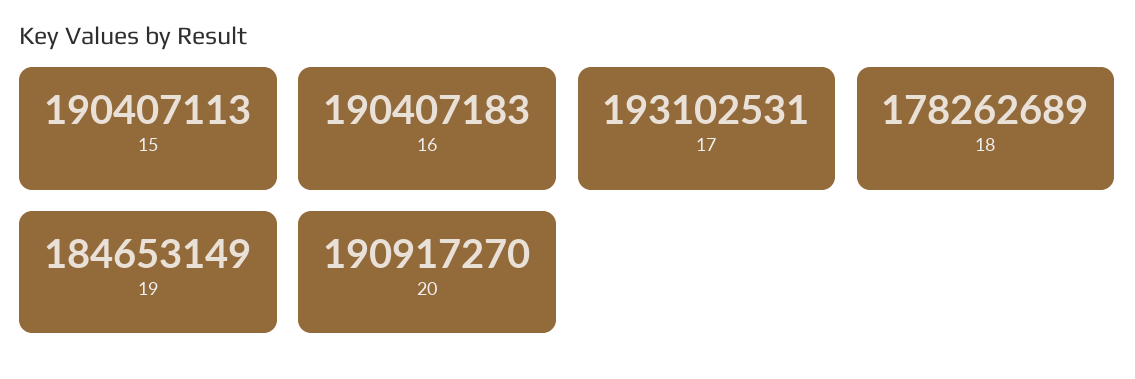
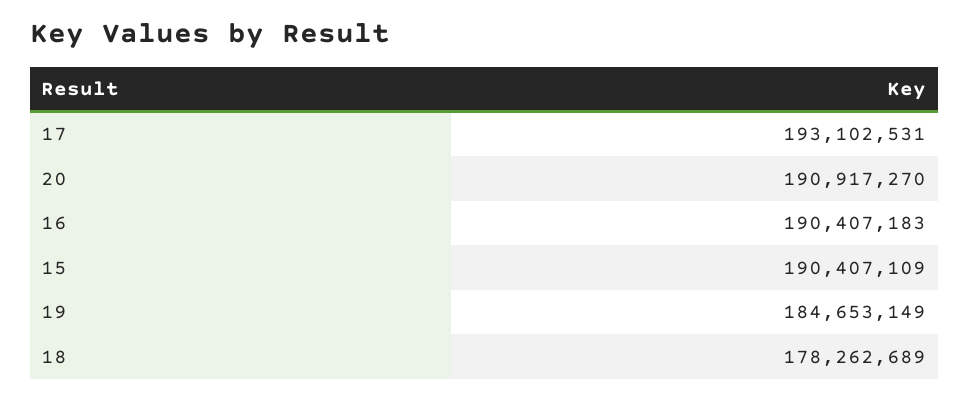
15: 190407113 -> 190407109

